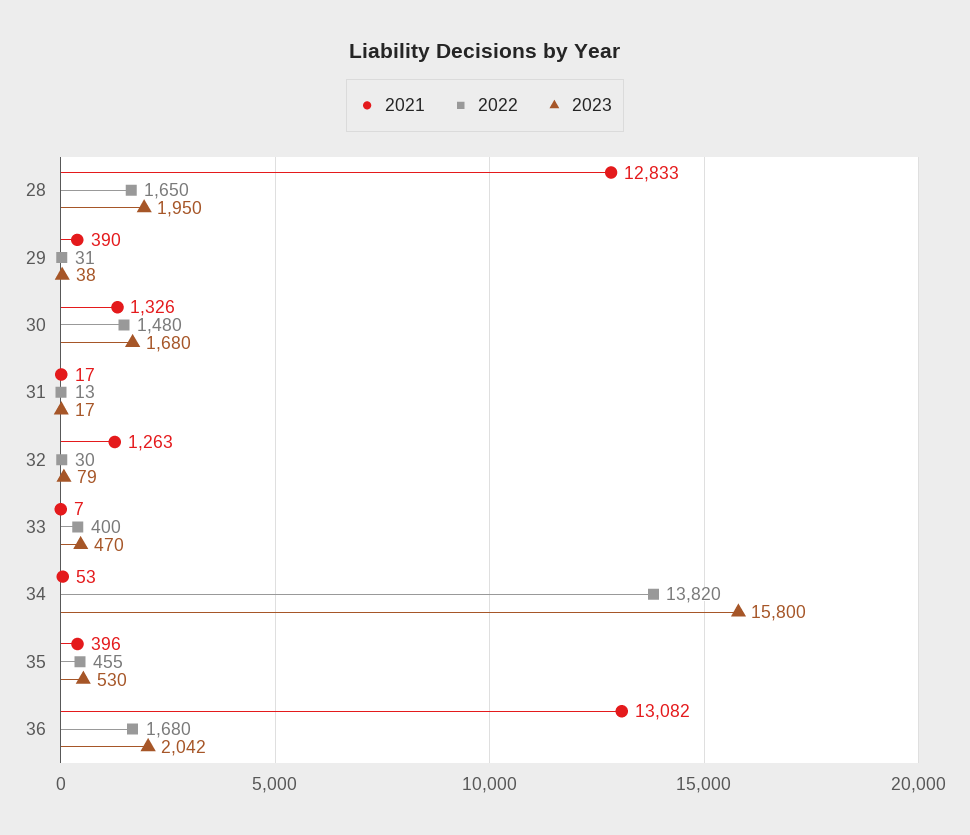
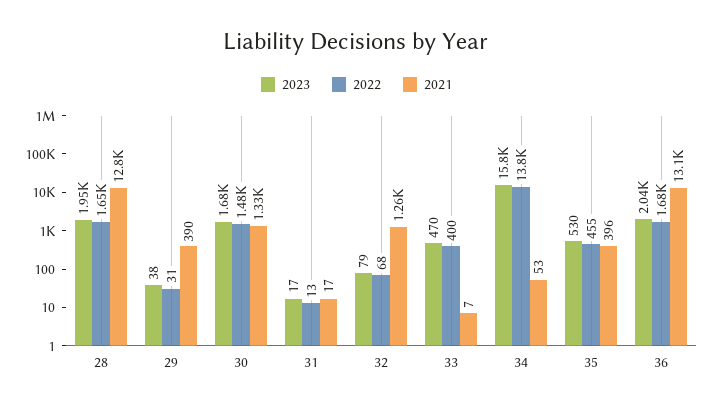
2022, 32: 30 -> 68
2022, 34: 13820 -> 13800

